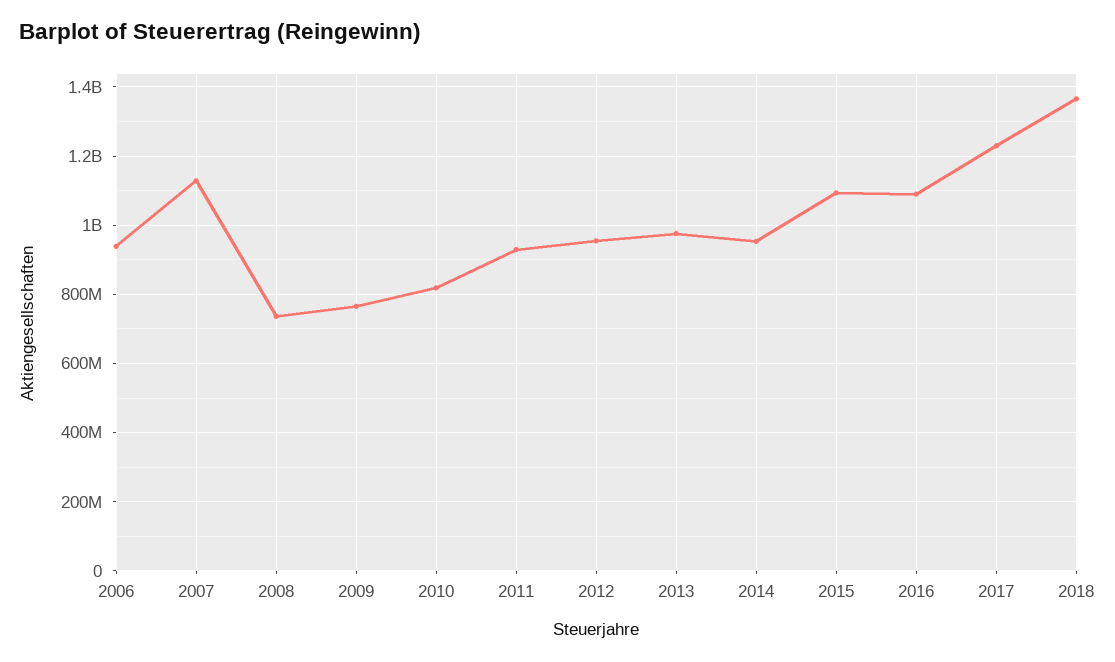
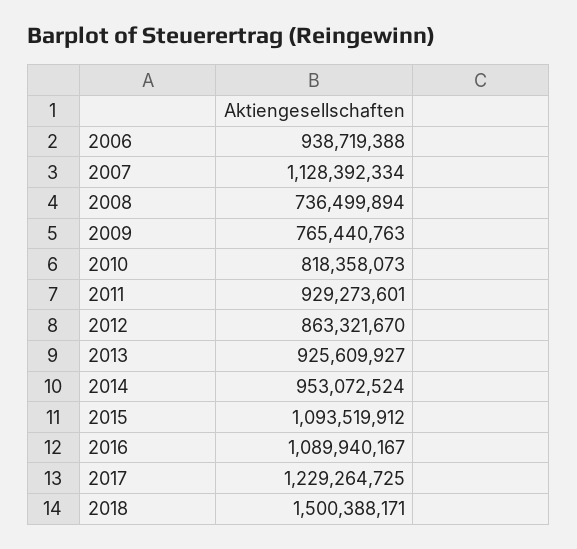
2012: 960000000 -> 863321670
2013: 980000000 -> 925609927
2018: 1360000000 -> 1500388171

